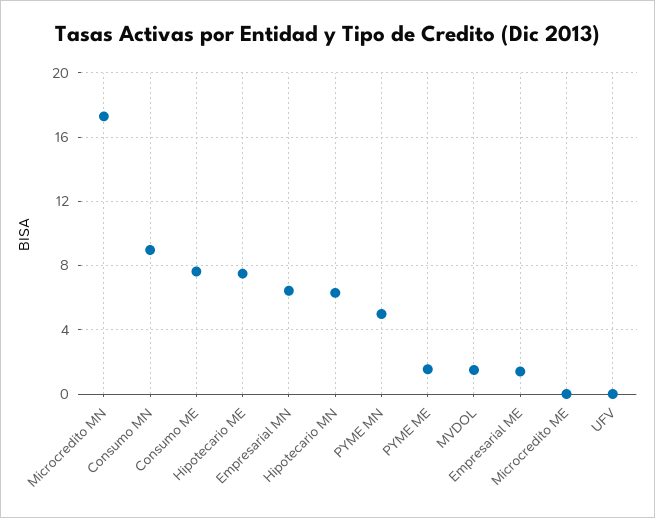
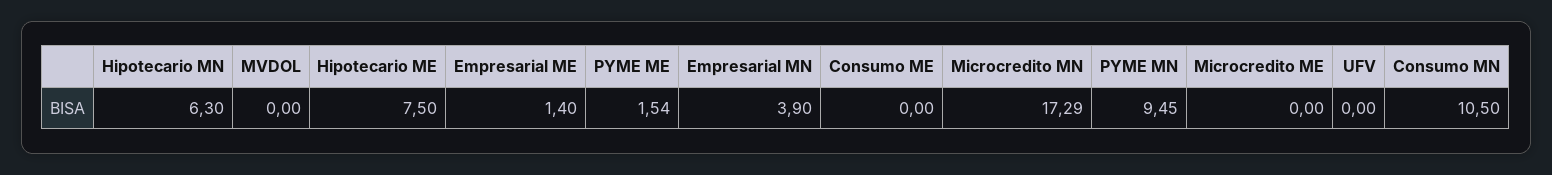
Consumo MN: 9 -> 10.5
Consumo ME: 7.5 -> 0
Empresarial MN: 6.5 -> 3.9
PYME MN: 5 -> 9.45
MVDOL: 1.5 -> 0

